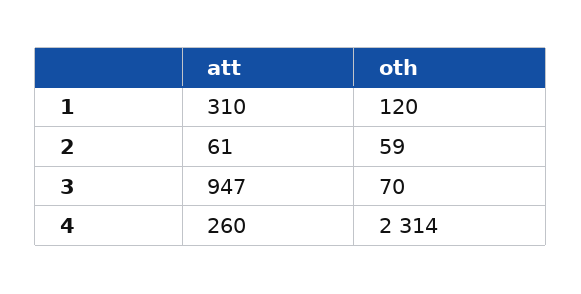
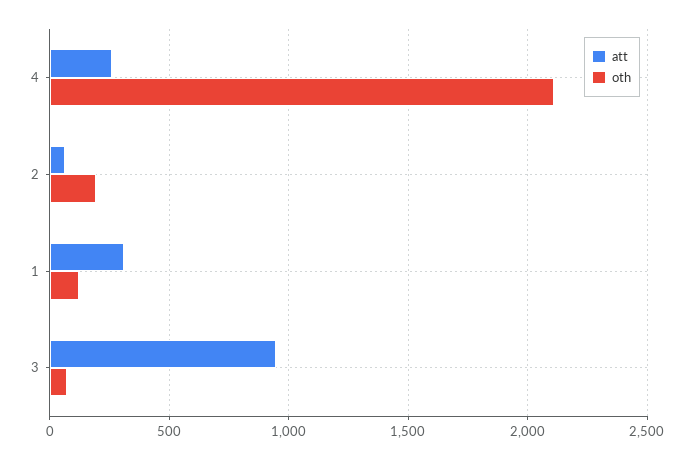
oth, 2: 59 -> 200
oth, 4: 2314 -> 2100

